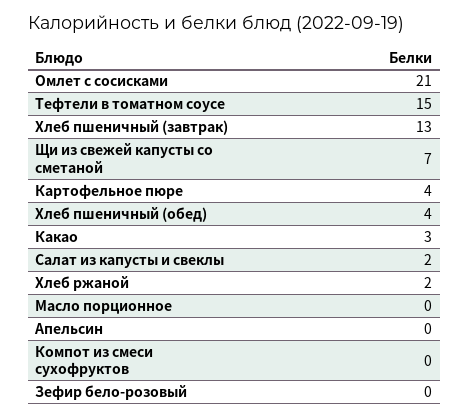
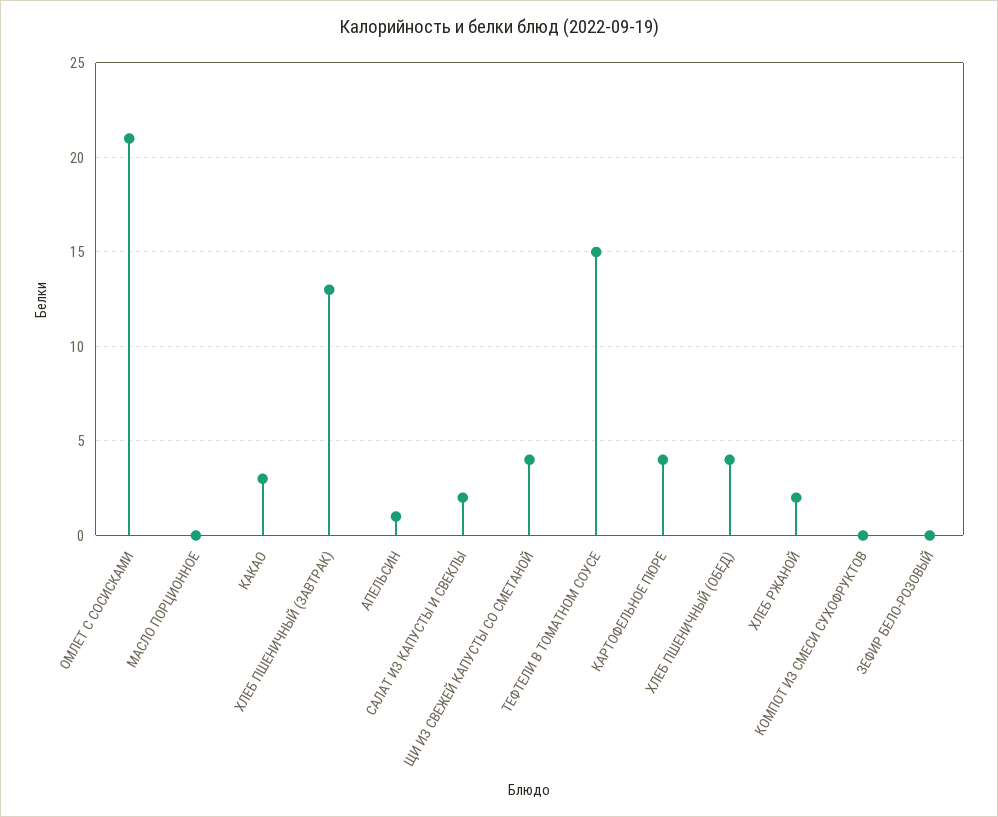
Щи из свежей капусты со сметаной: 7 -> 4
Апельсин: 0 -> 1

